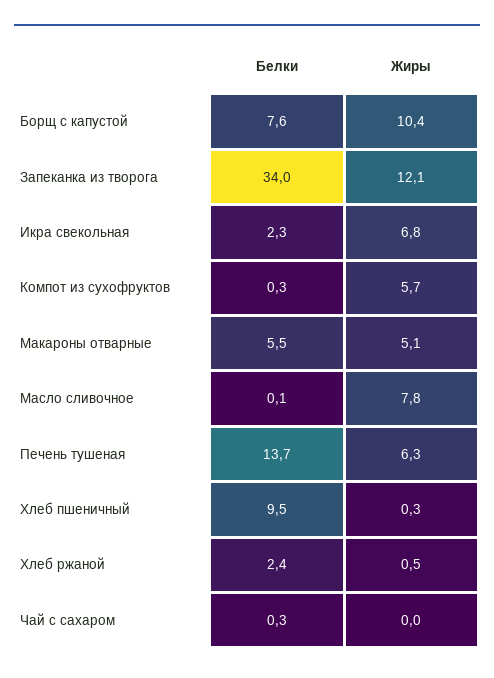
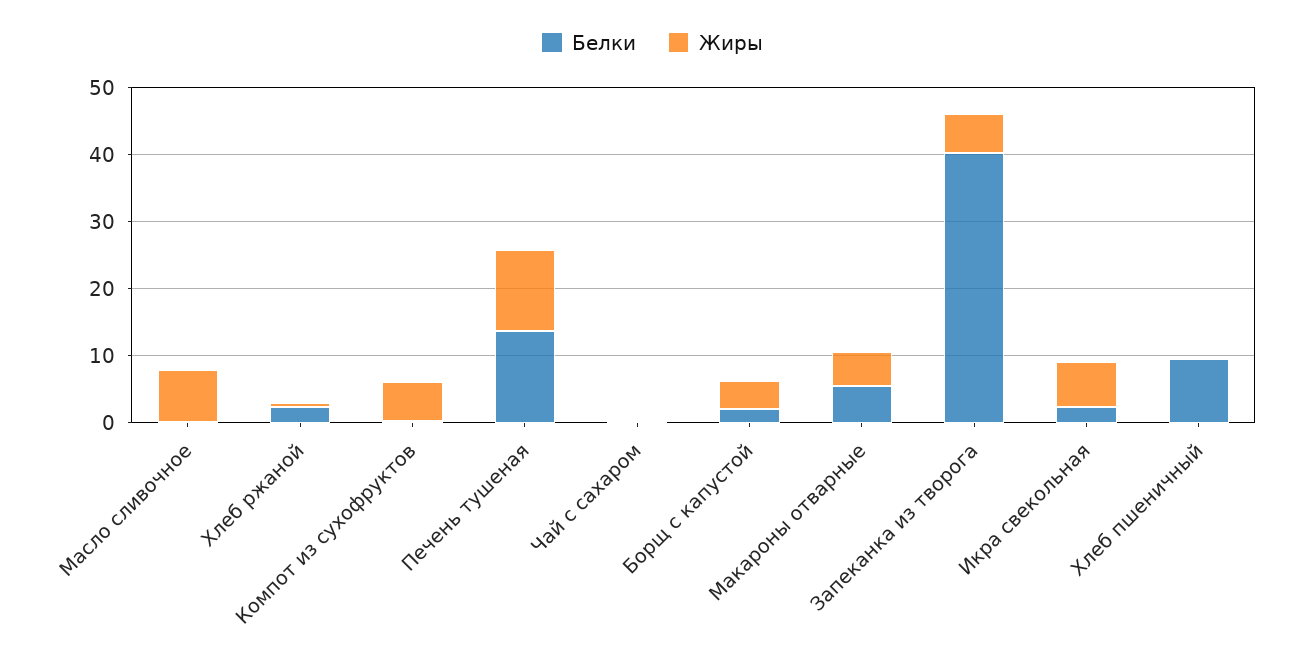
Белки, Борщ с капустой: 7.6 -> 2
Жиры, Борщ с капустой: 10.4 -> 4
Белки, Запеканка из творога: 34 -> 40
Жиры, Запеканка из творога: 12.1 -> 6
Жиры, Печень тушеная: 6.3 -> 12

